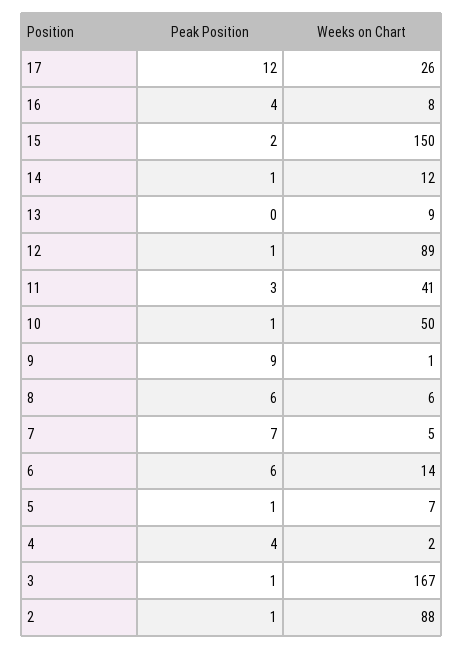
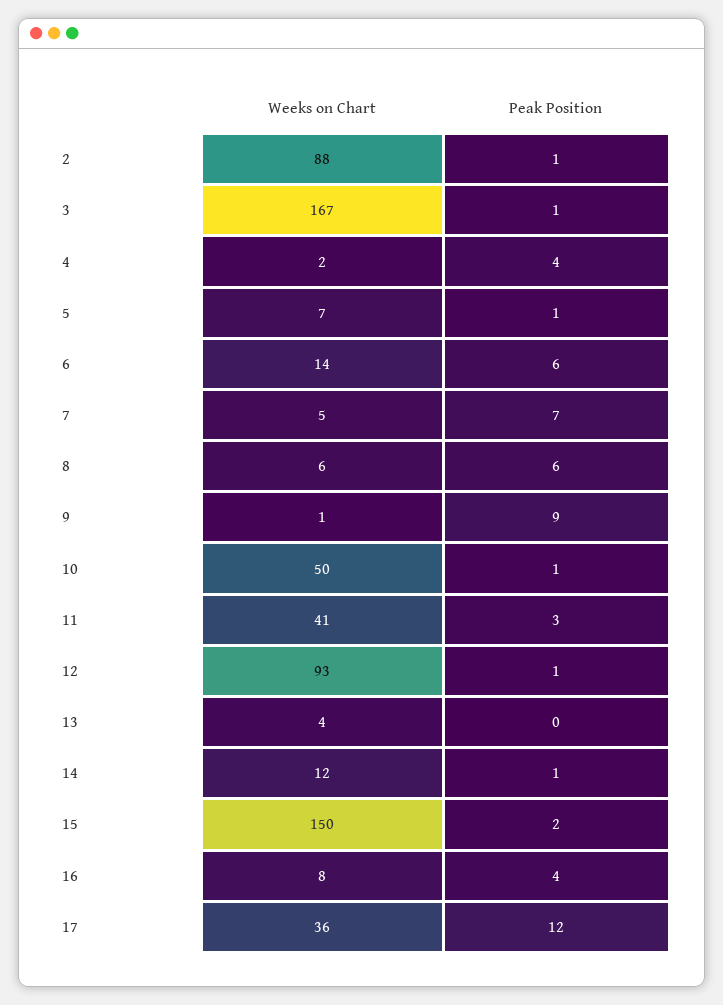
Weeks on Chart, 17: 26 -> 36
Weeks on Chart, 13: 9 -> 4
Weeks on Chart, 12: 89 -> 93

